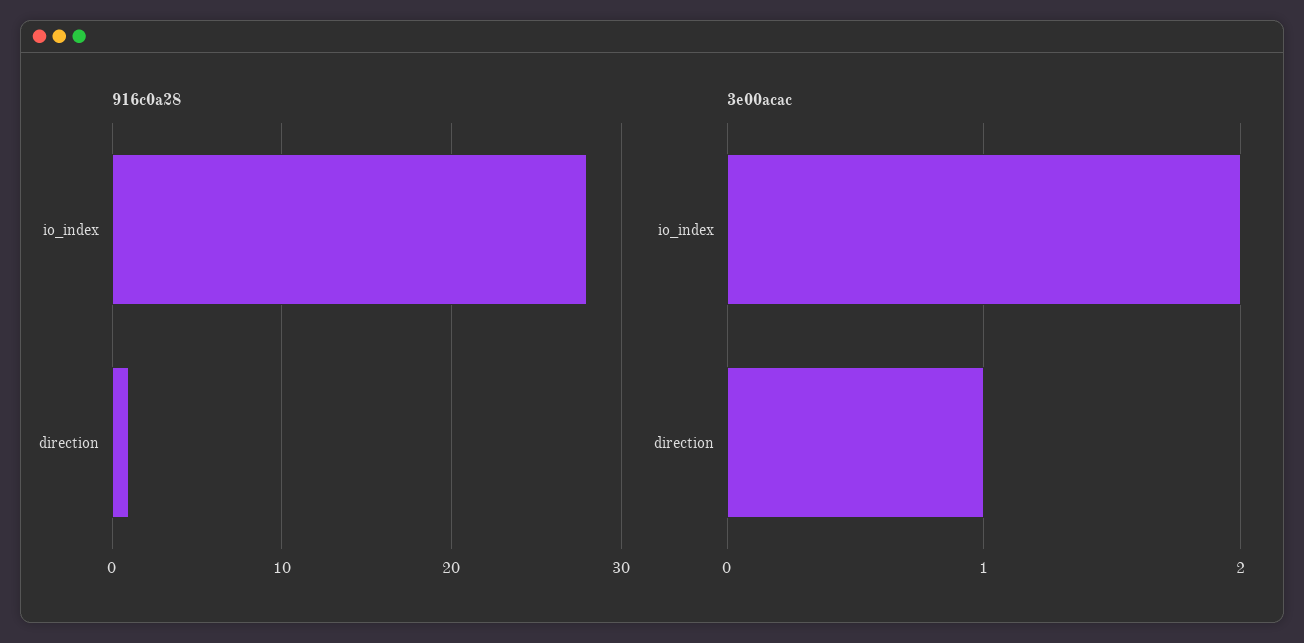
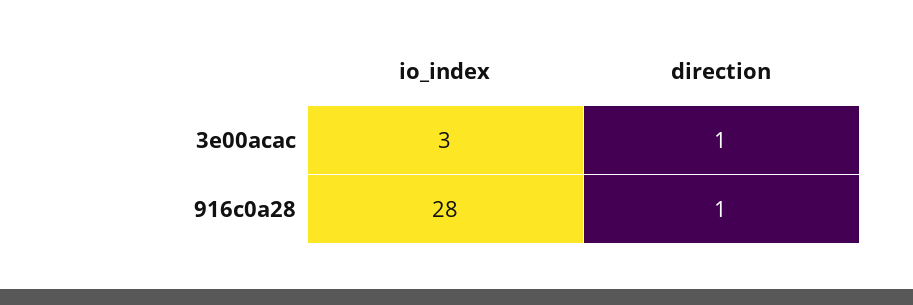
3e00acac, io_index: 2 -> 3

